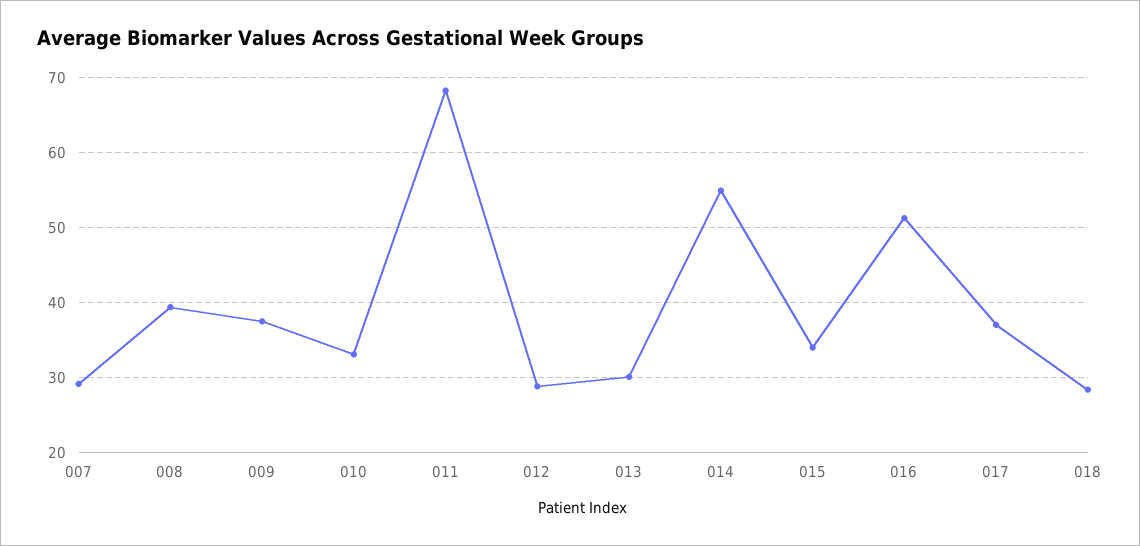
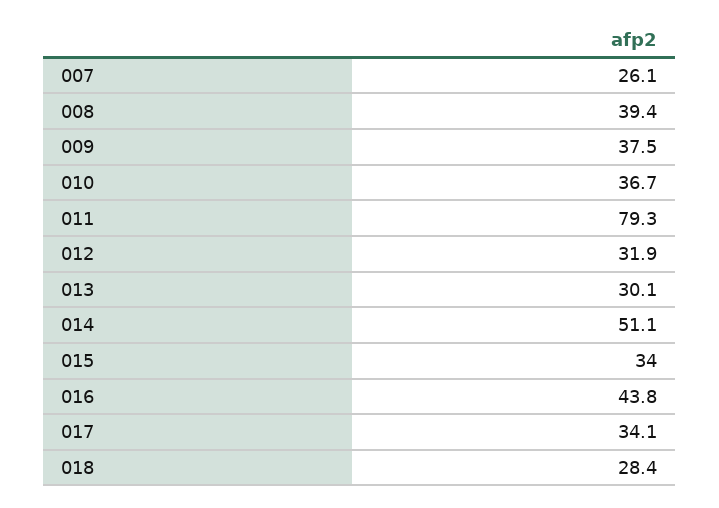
007: 29 -> 26.1
010: 33 -> 36.7
011: 68 -> 79.3
012: 29 -> 31.9
014: 55 -> 51.1
016: 51 -> 43.8
017: 37 -> 34.1

